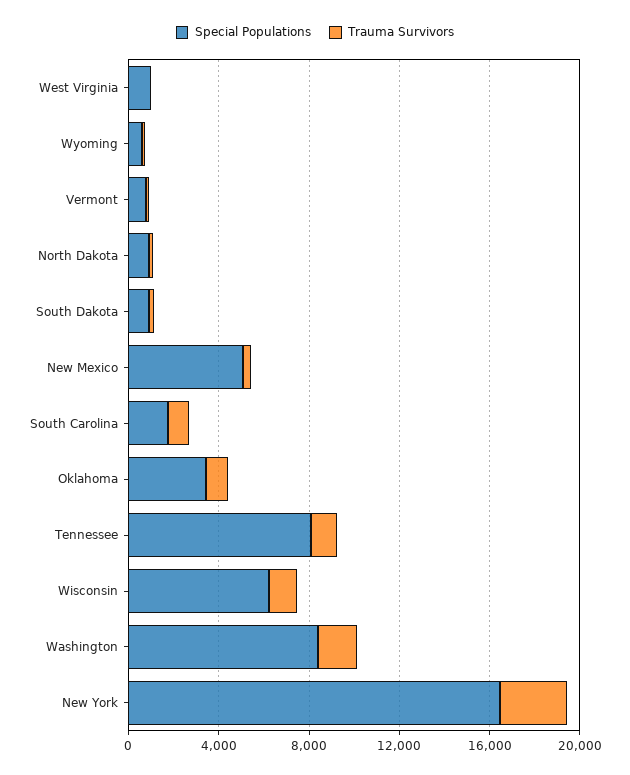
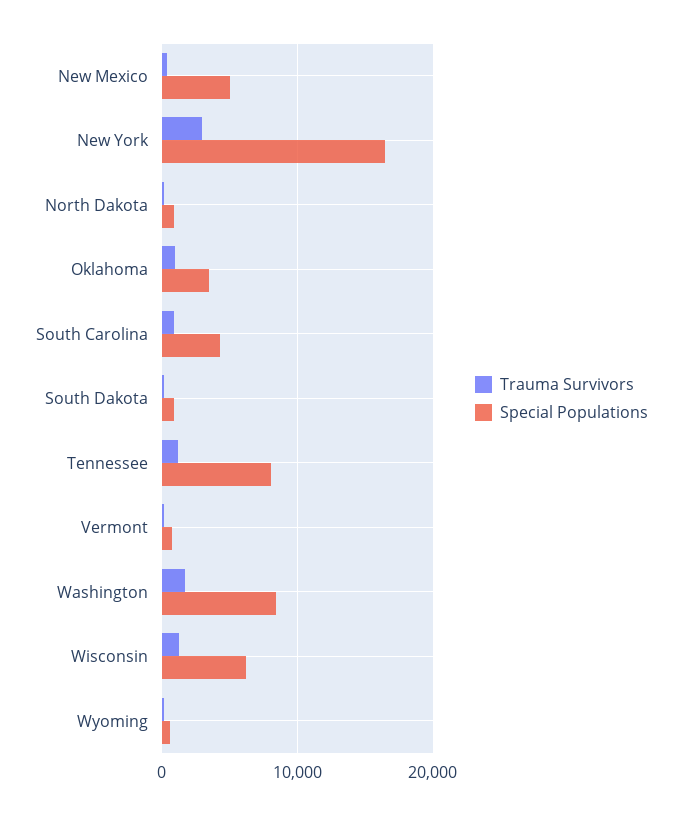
Special Populations, West Virginia: 1000 -> none
Trauma Survivors, West Virginia: 0 -> none
Special Populations, South Carolina: 2000 -> 4000

